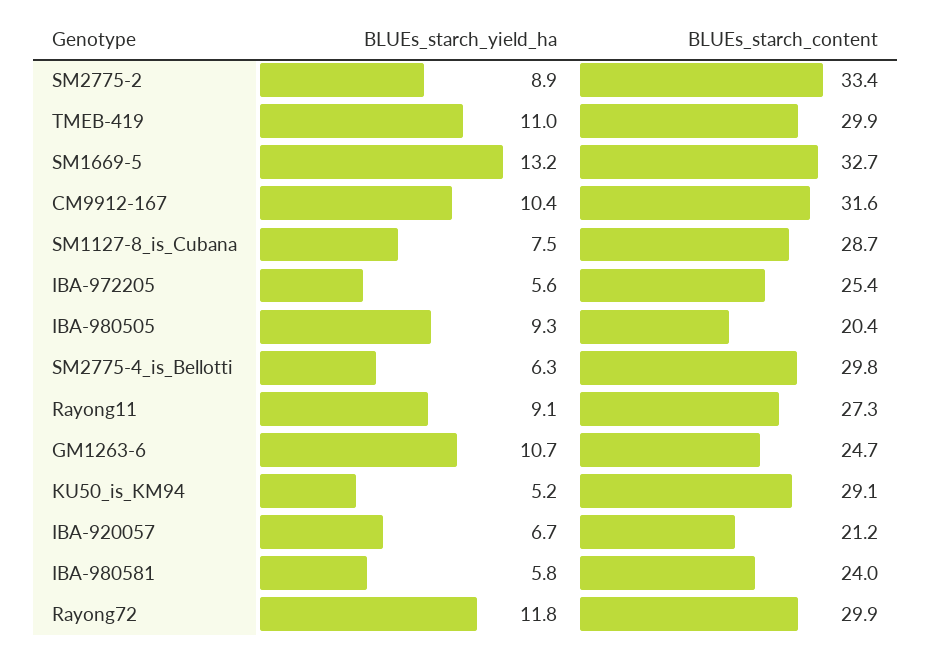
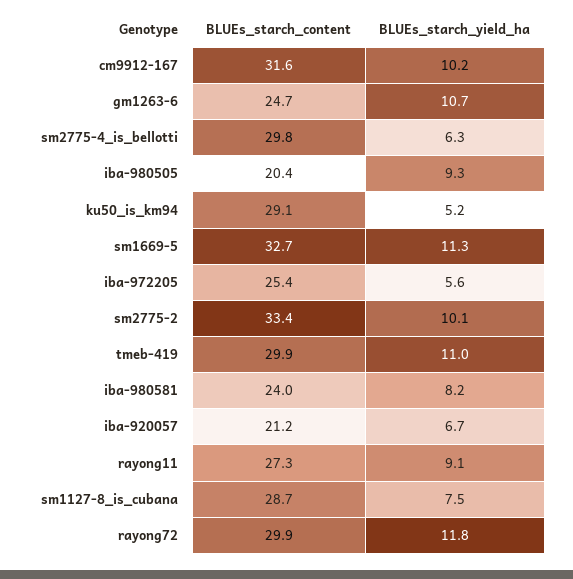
BLUEs_starch_yield_ha, SM2775-2: 8.9 -> 10.1
BLUEs_starch_yield_ha, SM1669-5: 13.2 -> 11.3
BLUEs_starch_yield_ha, CM9912-167: 10.4 -> 10.2
BLUEs_starch_yield_ha, IBA-980581: 5.8 -> 8.2

